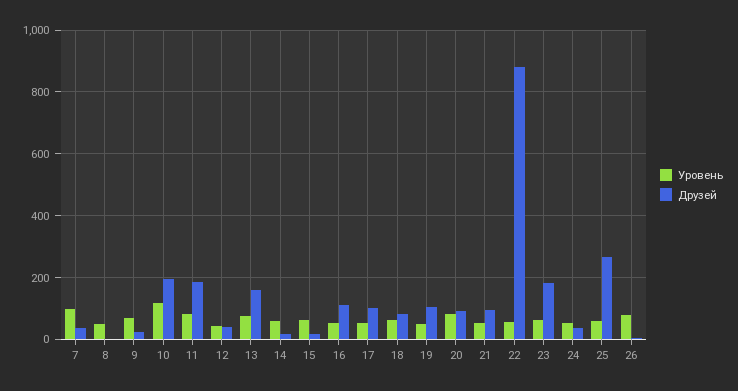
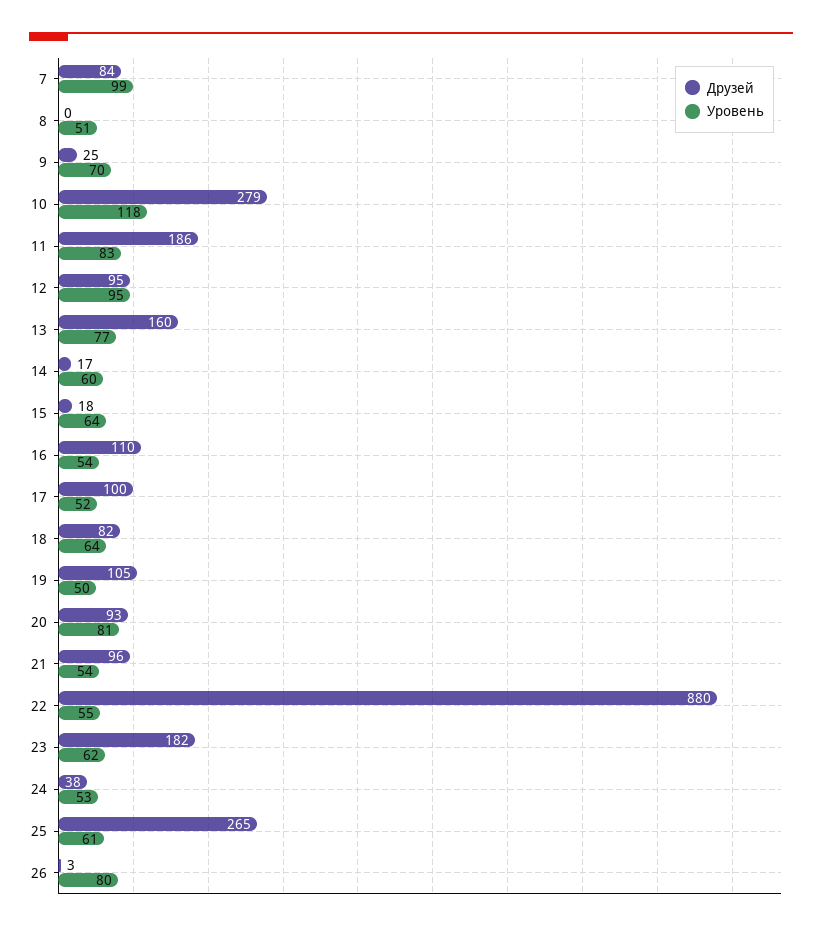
Друзей, 7: 40 -> 84
Друзей, 10: 200 -> 279
Уровень, 12: 40 -> 95
Друзей, 12: 40 -> 95

